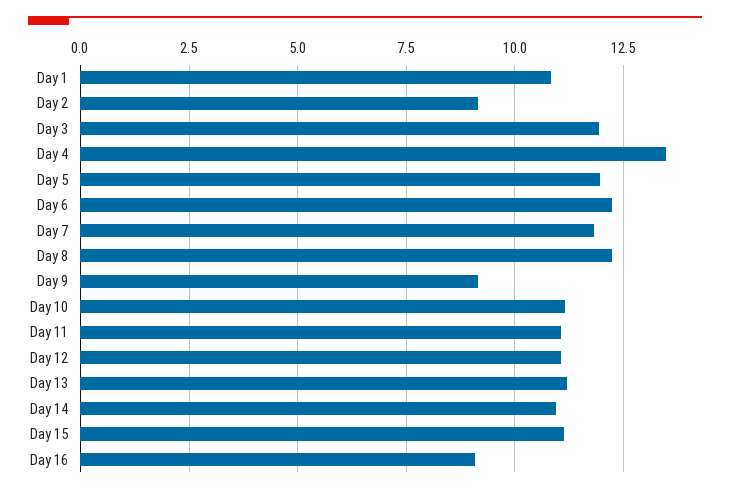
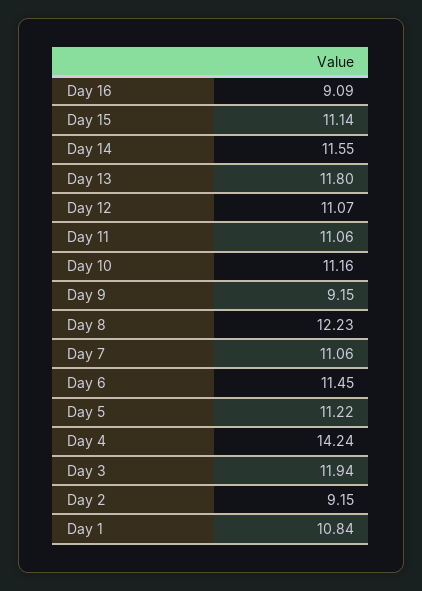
Day 4: 13.5 -> 14.24
Day 5: 12 -> 11.22
Day 6: 12.25 -> 11.45
Day 7: 11.75 -> 11.06
Day 13: 11.25 -> 11.8
Day 14: 11 -> 11.55

